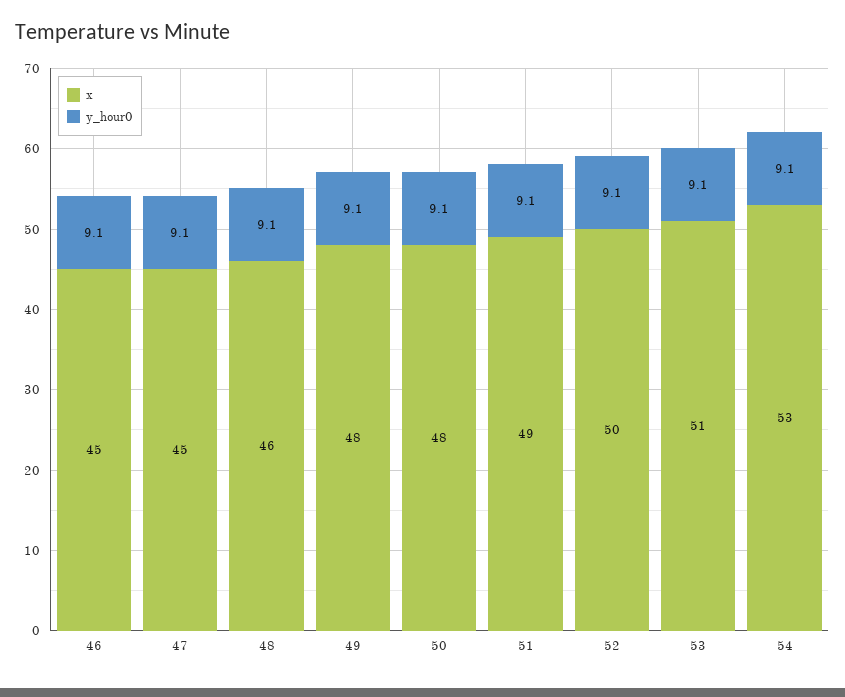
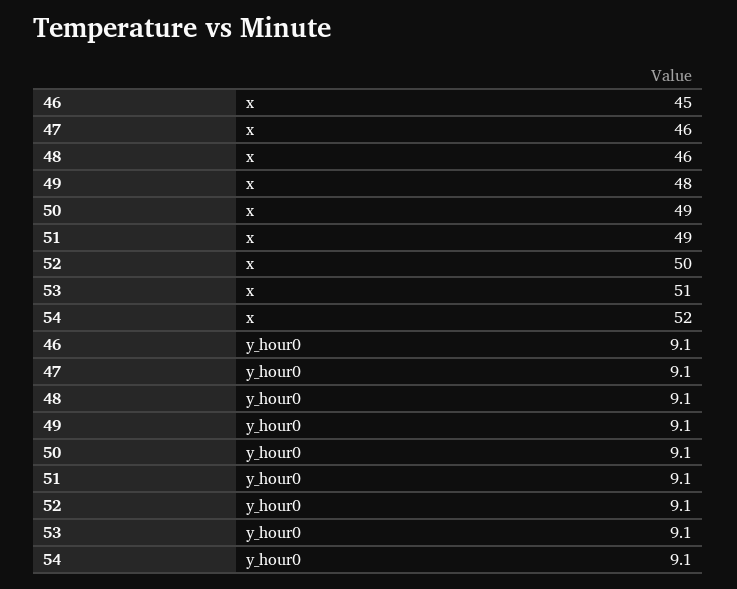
x, 47: 45 -> 46
x, 50: 48 -> 49
x, 54: 53 -> 52

